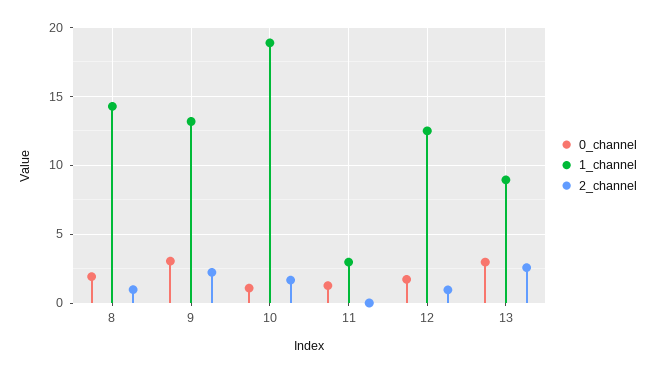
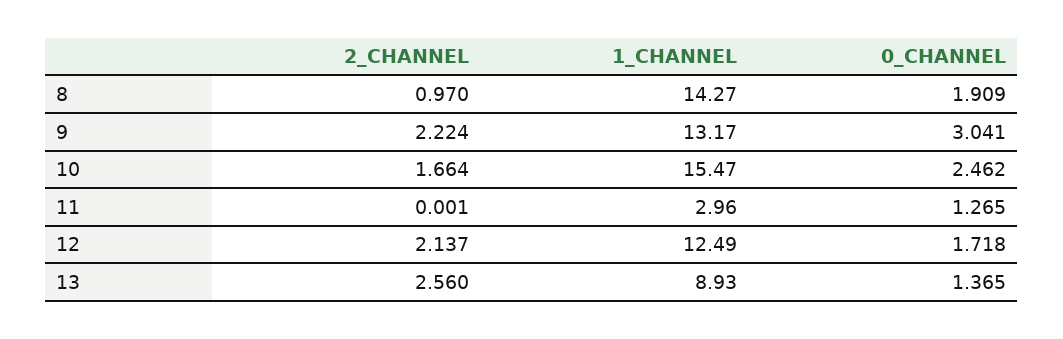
0_channel, 10: 1 -> 2.462
1_channel, 10: 19 -> 15.47
2_channel, 12: 1 -> 2.137
0_channel, 13: 3 -> 1.365

